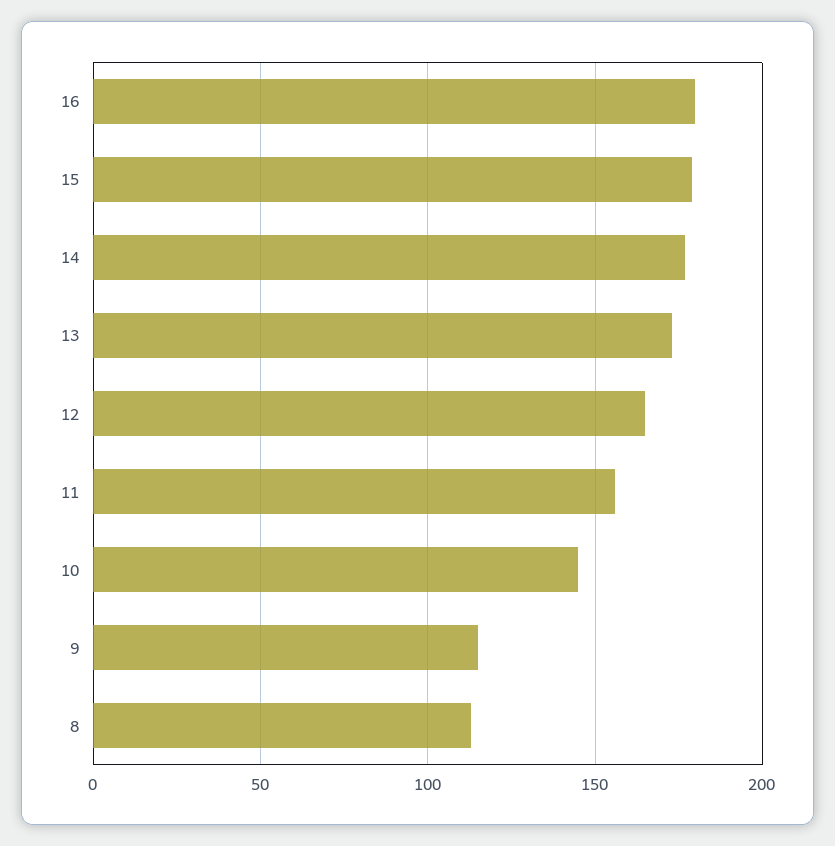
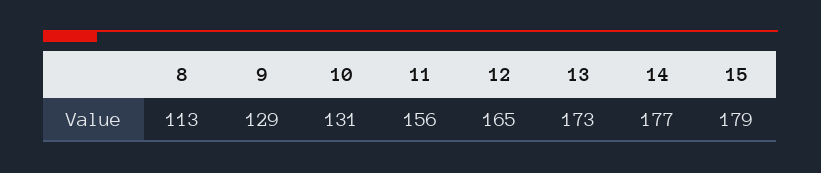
16: 180 -> none
10: 145 -> 131
9: 115 -> 129

